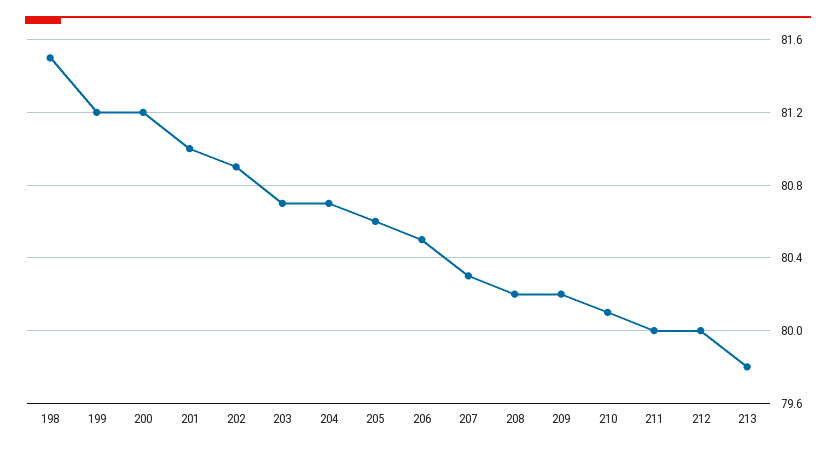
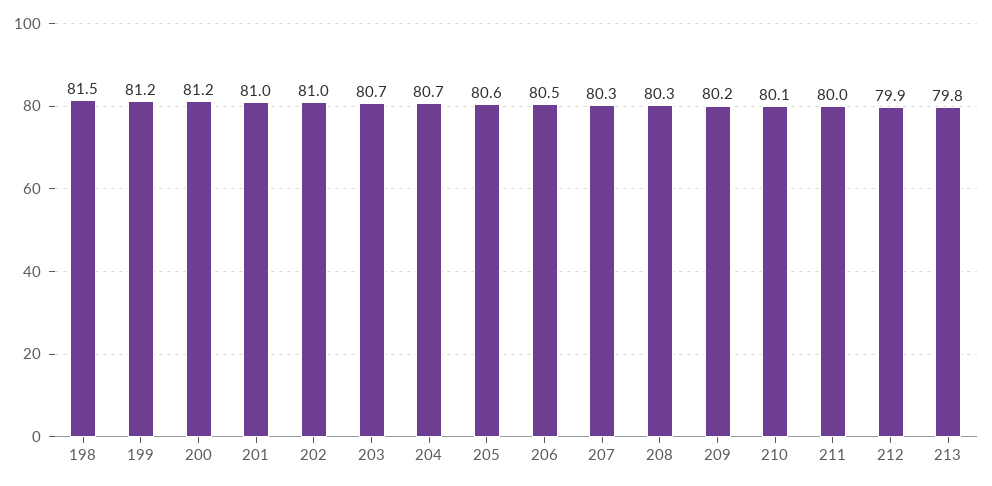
202: 80.9 -> 81
208: 80.2 -> 80.3
212: 80 -> 79.9

